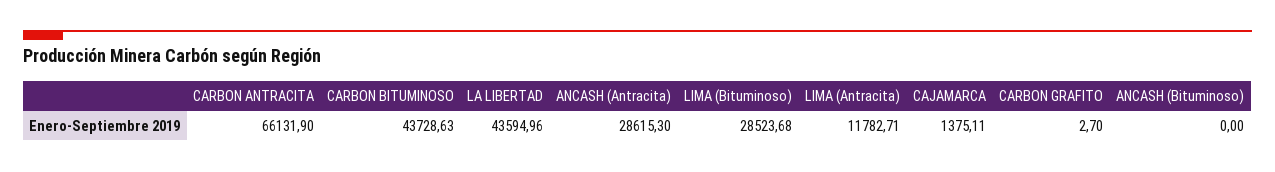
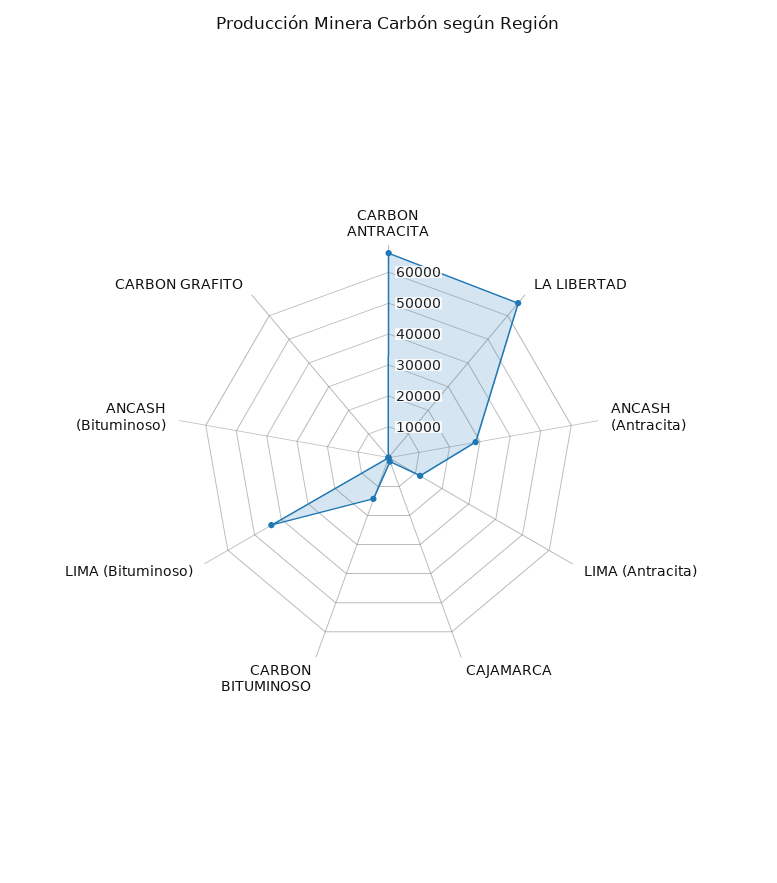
CARBON BITUMINOSO: 43728.63 -> 15000
LA LIBERTAD: 43594.96 -> 65000
LIMA (Bituminoso): 28523.68 -> 45000

